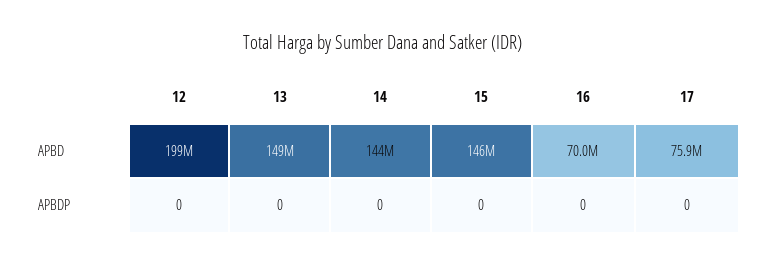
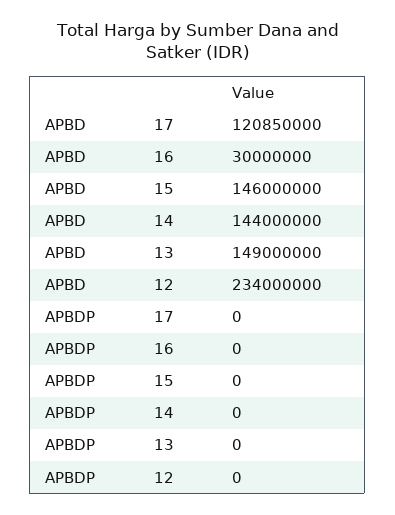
12, APBD: 199000000 -> 234000000
16, APBD: 70000000 -> 30000000
17, APBD: 75900000 -> 120850000

